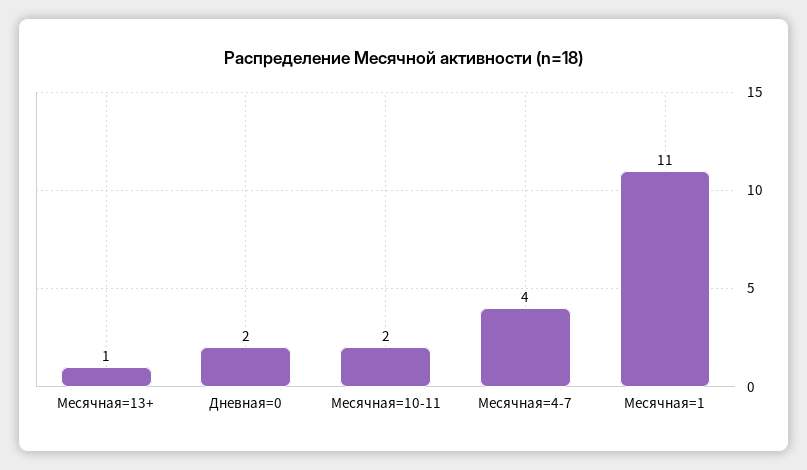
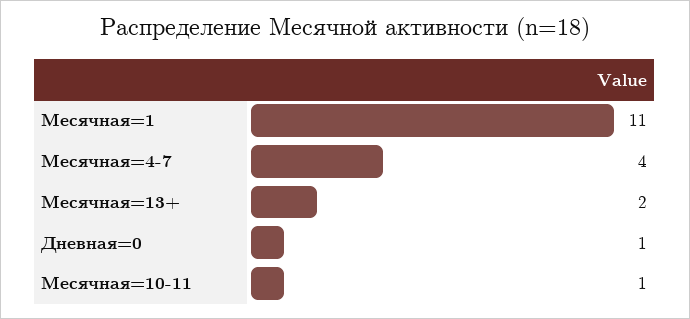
Месячная=13+: 1 -> 2
Дневная=0: 2 -> 1
Месячная=10-11: 2 -> 1

